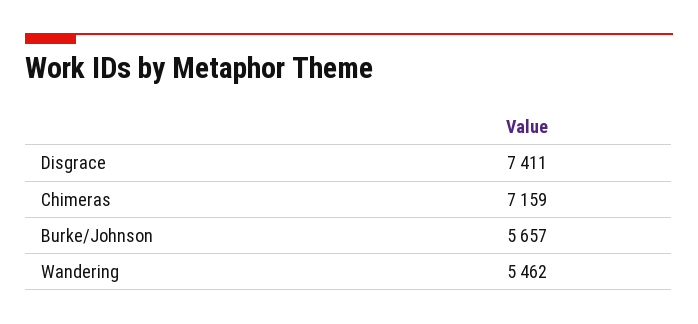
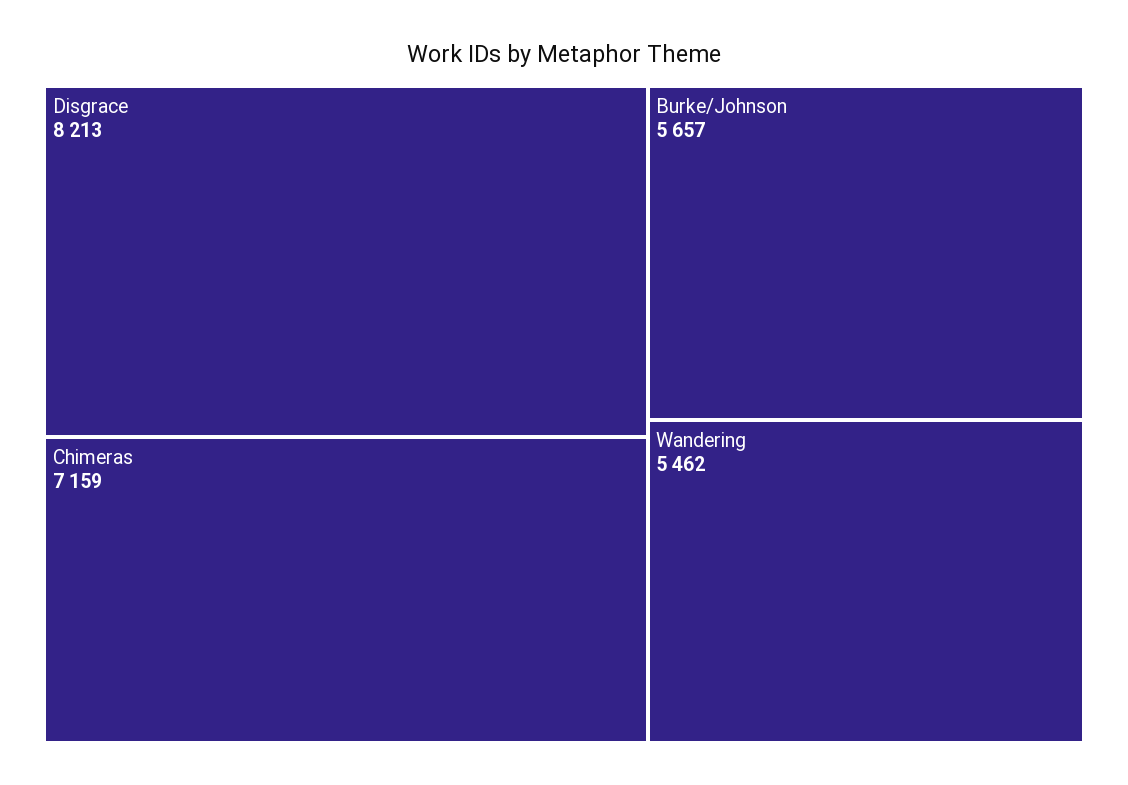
Disgrace: 7411 -> 8213

